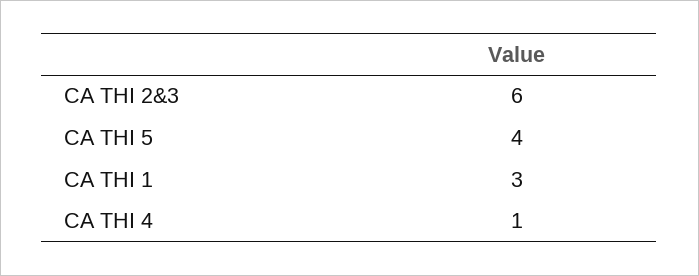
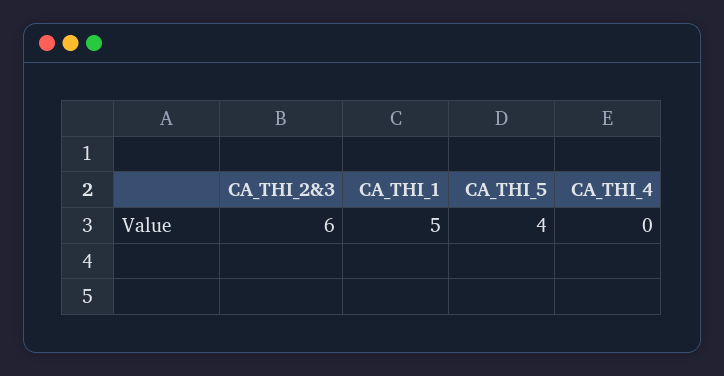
CA THI 1: 3 -> 5
CA THI 4: 1 -> 0

